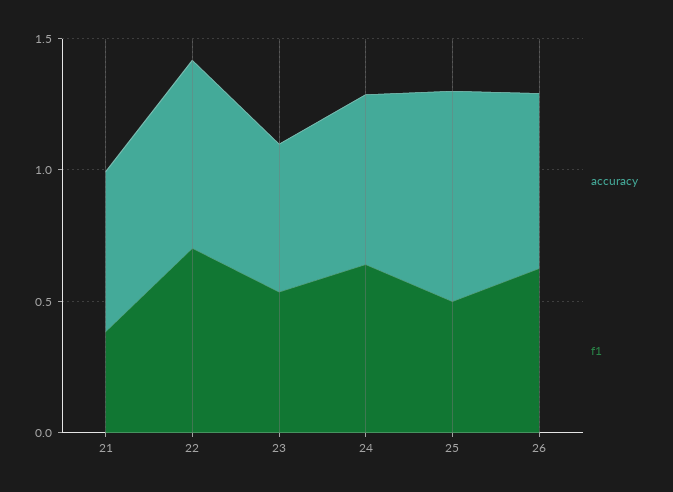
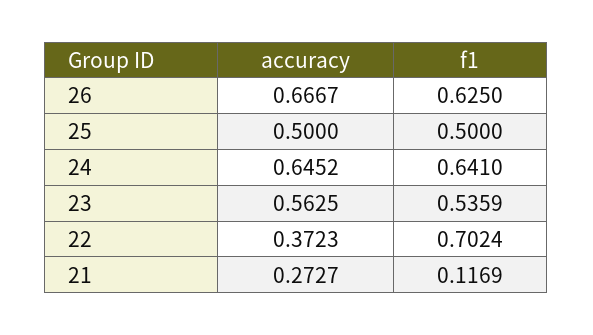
accuracy, 21: 0.6 -> 0.2727
f1, 21: 0.4 -> 0.1169
accuracy, 22: 0.7 -> 0.3723
accuracy, 25: 0.8 -> 0.5

